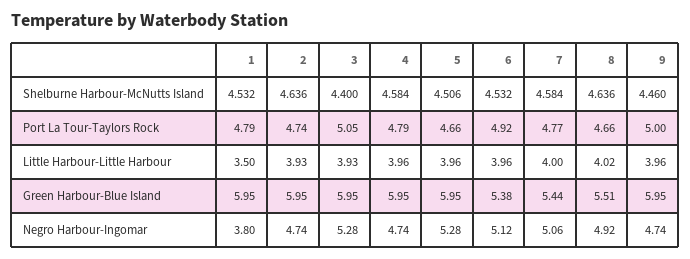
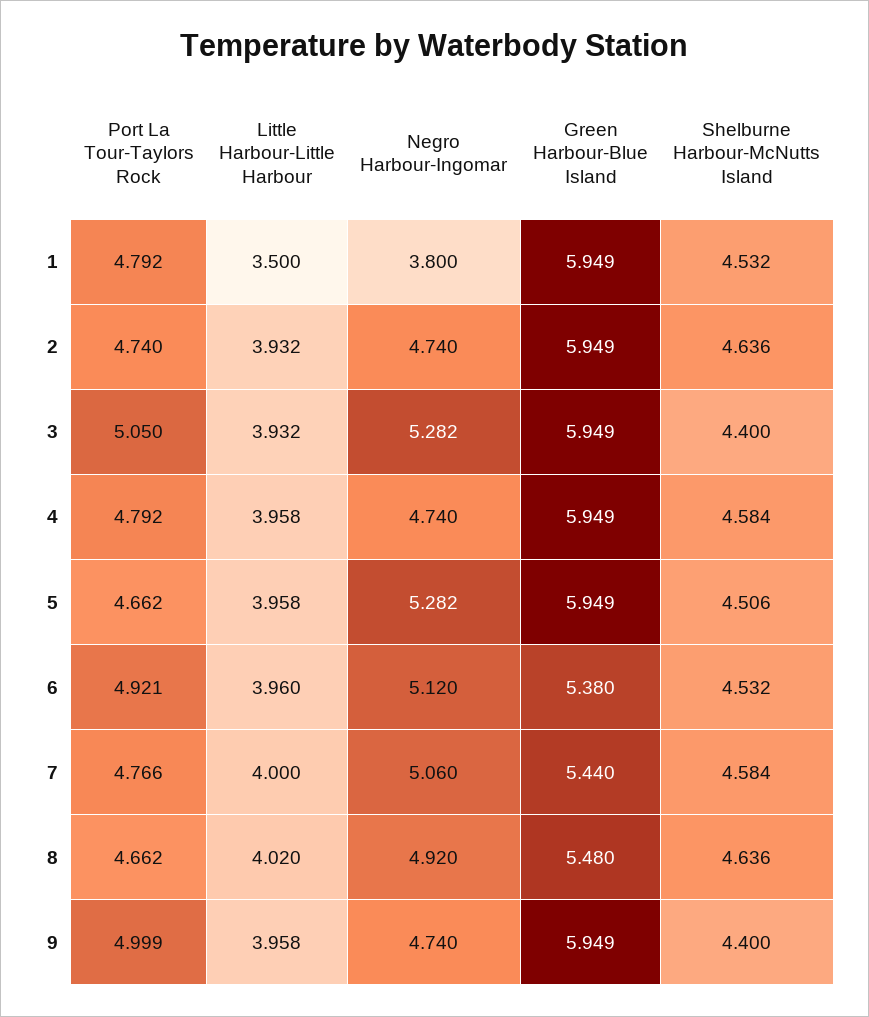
9, Shelburne Harbour-McNutts Island: 4.46 -> 4.4
8, Green Harbour-Blue Island: 5.51 -> 5.48

